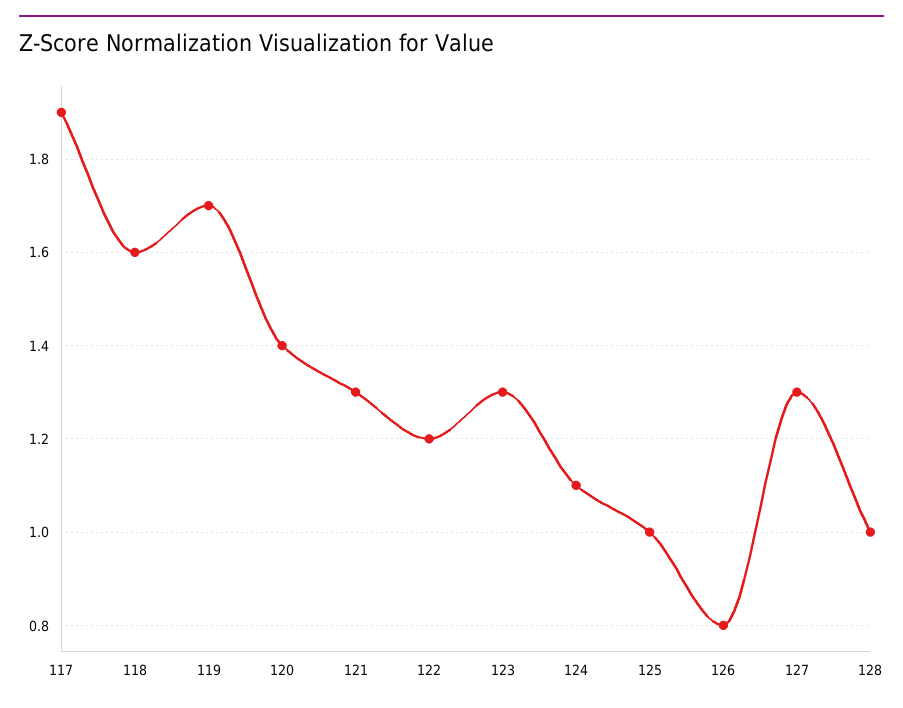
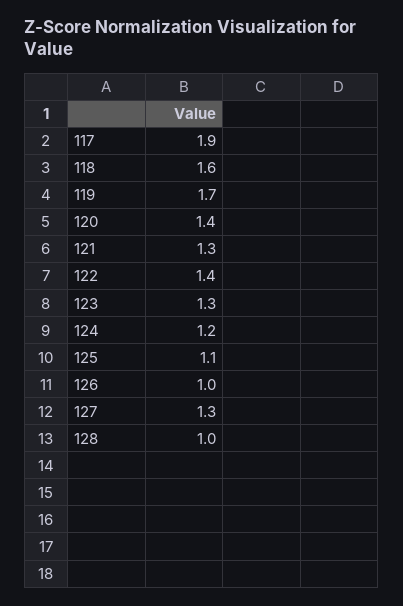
122: 1.2 -> 1.4
124: 1.1 -> 1.2
125: 1 -> 1.1
126: 0.8 -> 1

